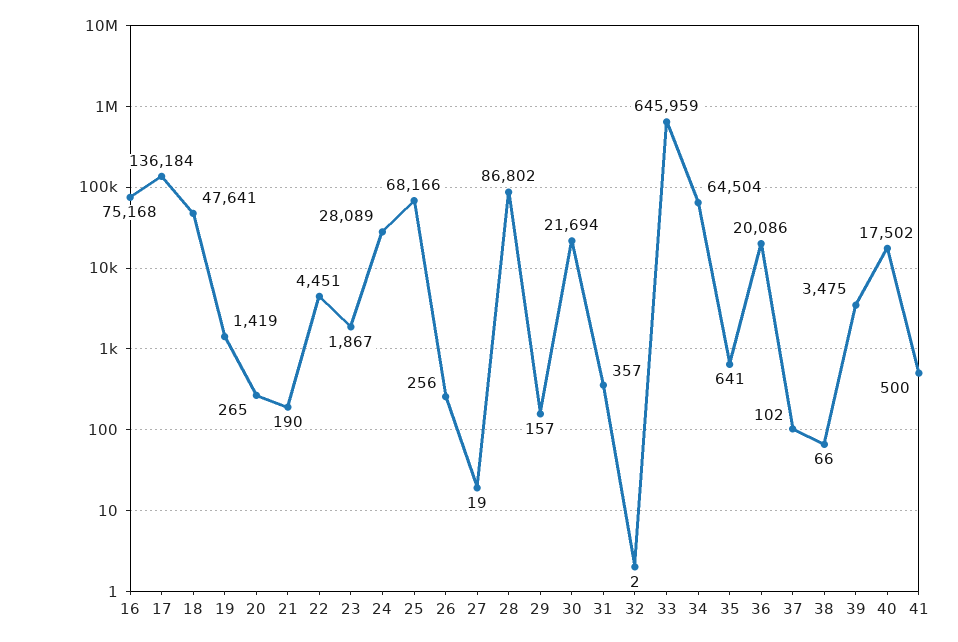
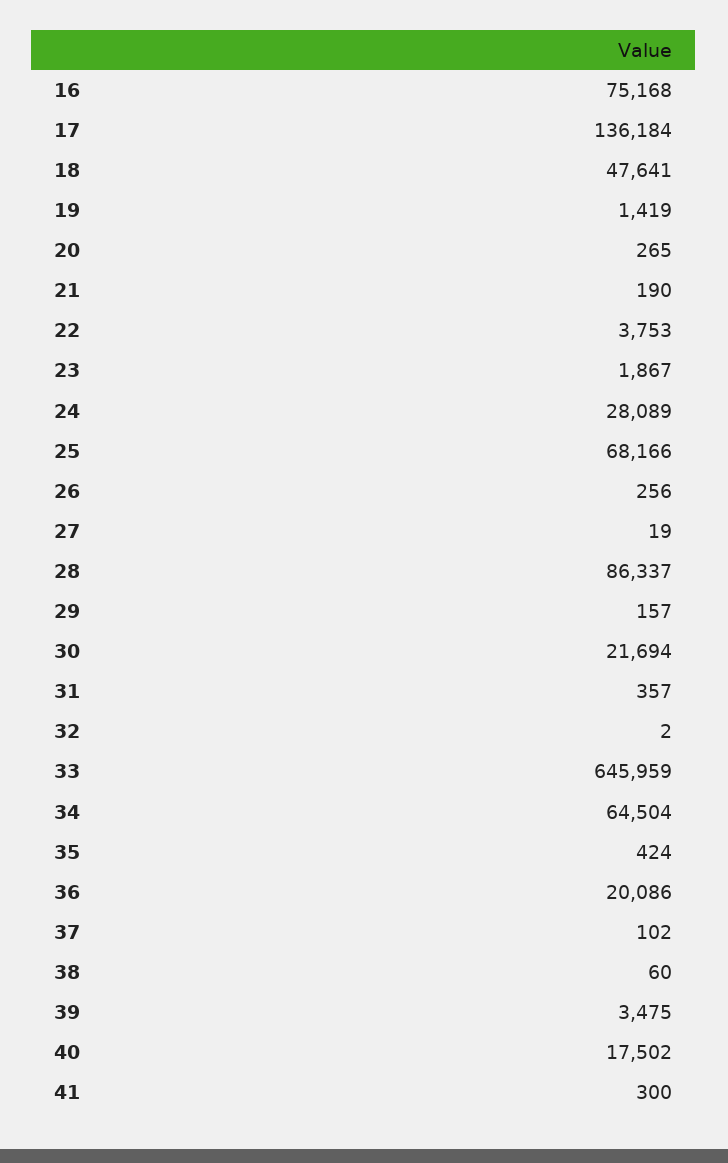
22: 4451 -> 3753
28: 86802 -> 86337
35: 641 -> 424
38: 66 -> 60
41: 500 -> 300

